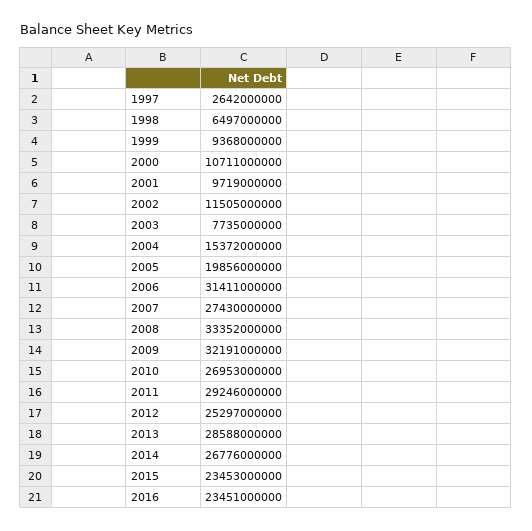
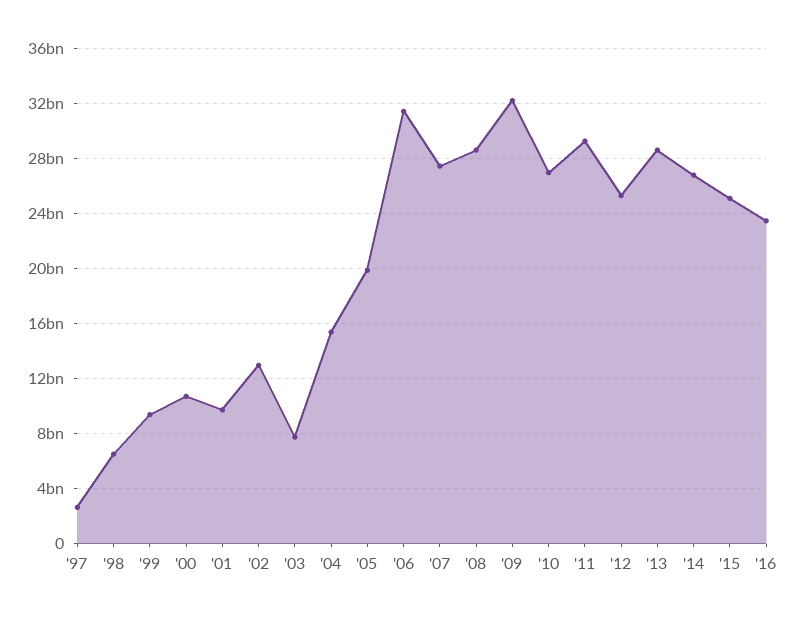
2002: 11505000000 -> 13000000000
2008: 33352000000 -> 28500000000
2015: 23453000000 -> 25000000000

